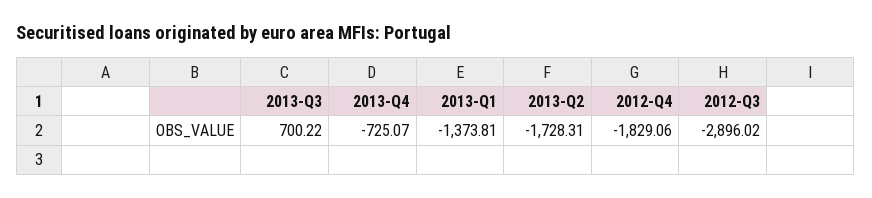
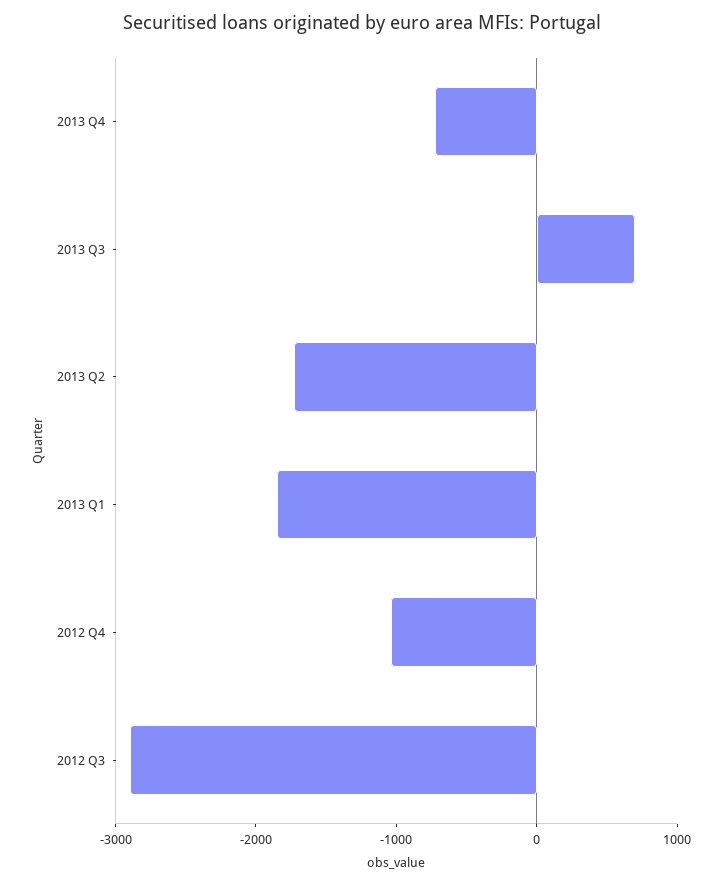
2013-Q1: -1373.81 -> -1800
2012-Q4: -1829.06 -> -1000

